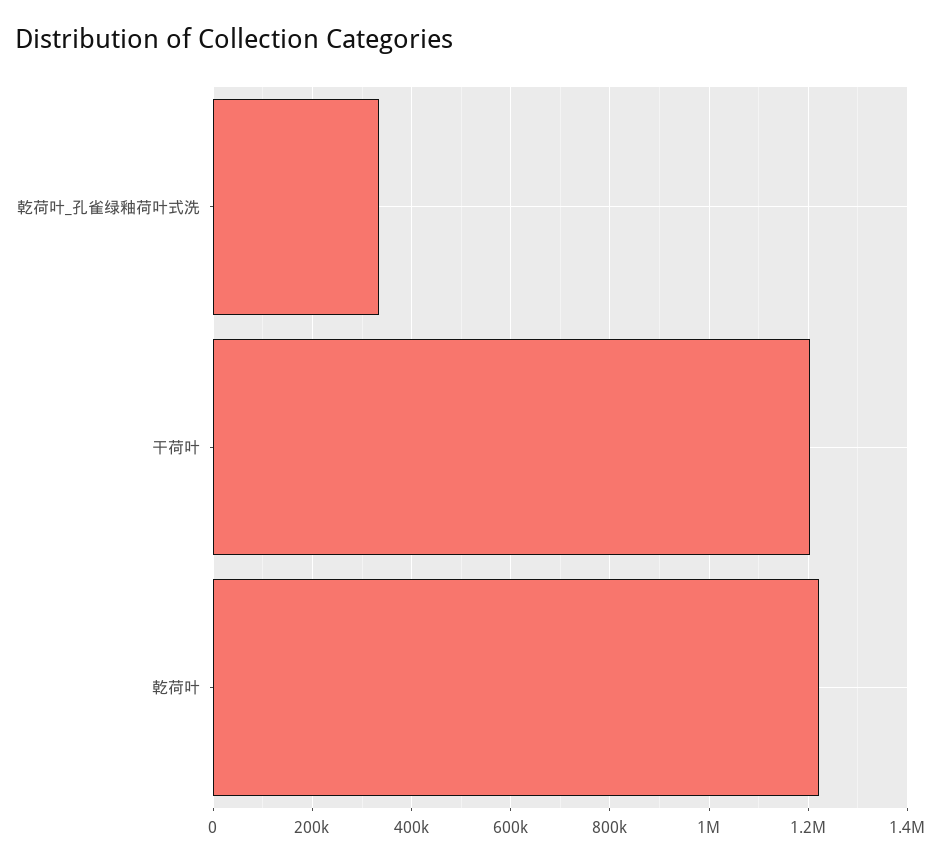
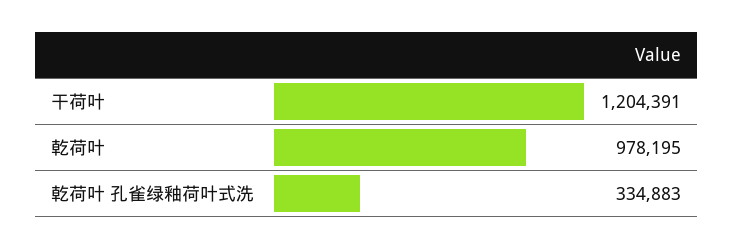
乾荷叶: 1220000 -> 978195

